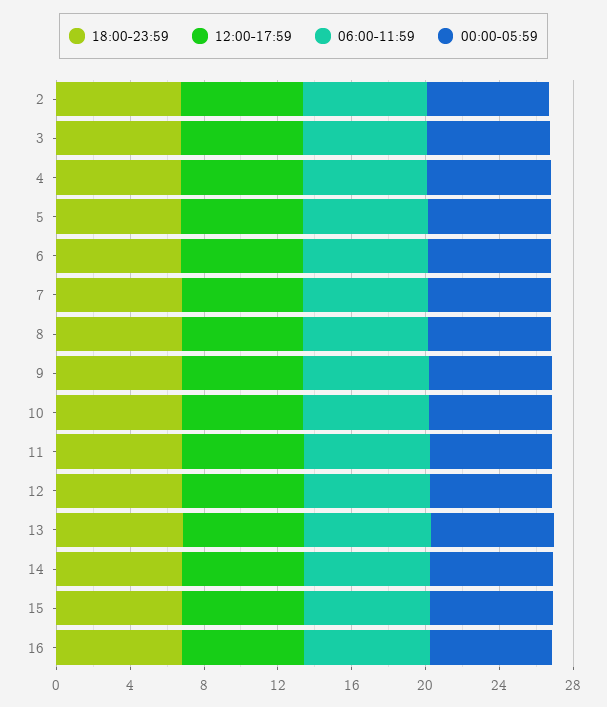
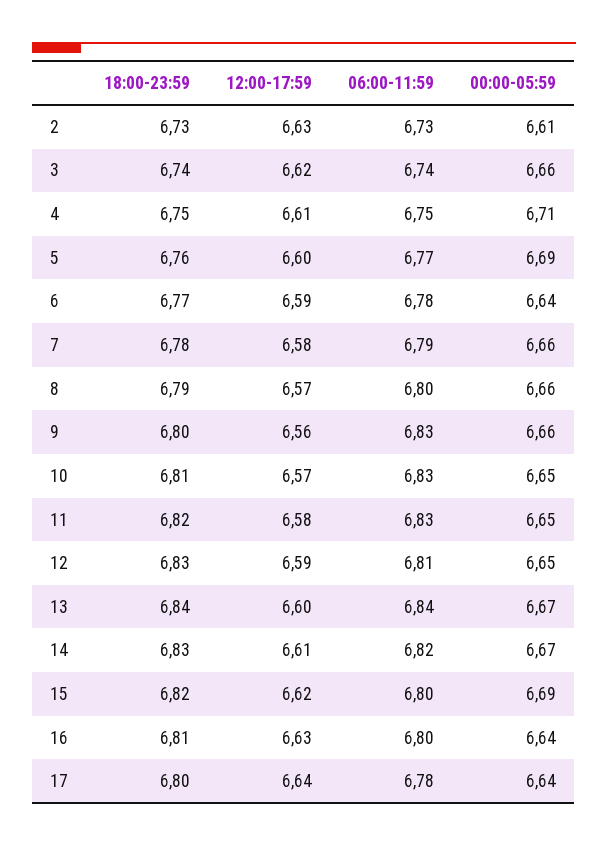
18:00-23:59, 17: none -> 6.8
12:00-17:59, 17: none -> 6.64
06:00-11:59, 17: none -> 6.78
00:00-05:59, 17: none -> 6.64

